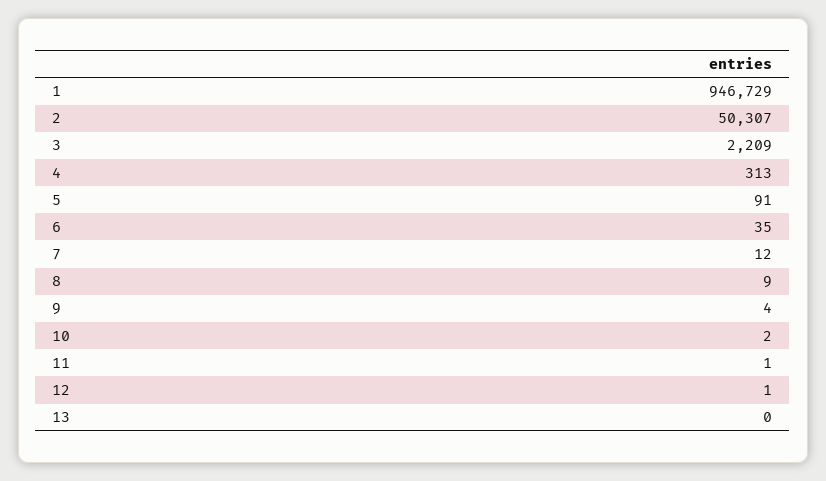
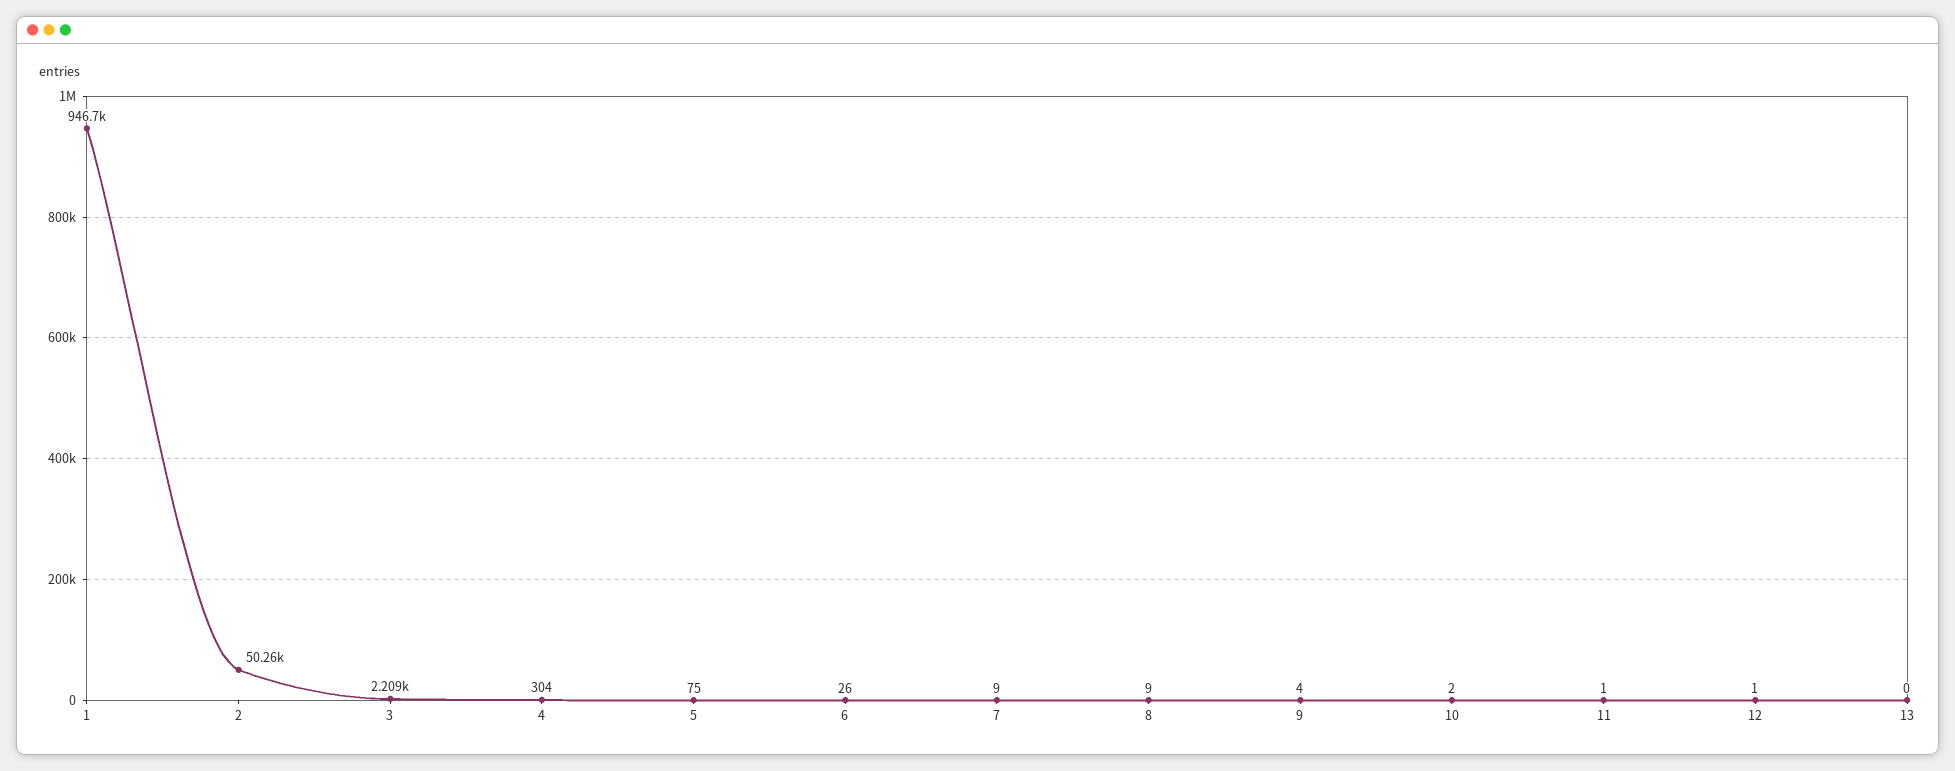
2: 50307 -> 50260
4: 313 -> 304
5: 91 -> 75
6: 35 -> 26
7: 12 -> 9

